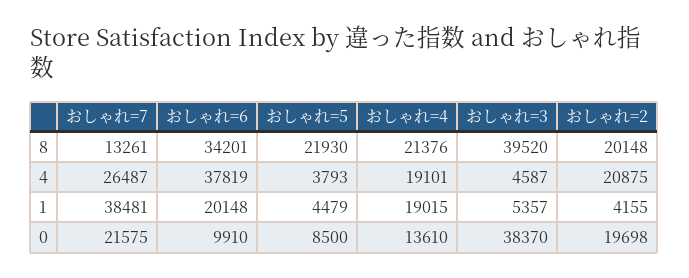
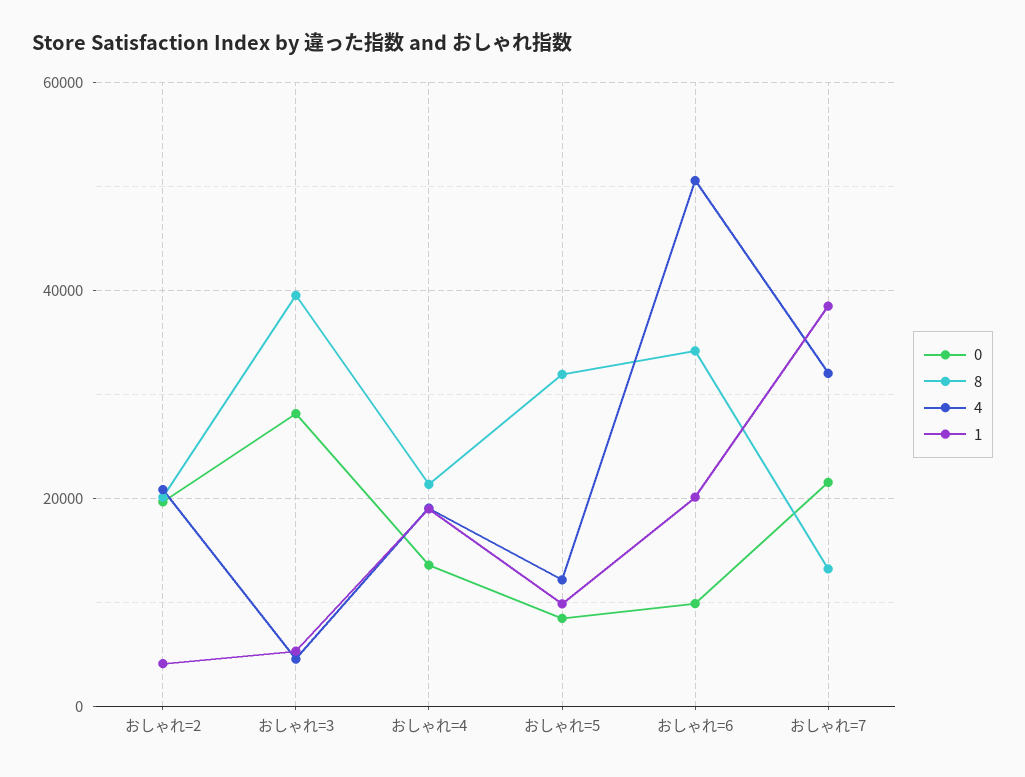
8, おしゃれ=5: 21930 -> 32000
4, おしゃれ=7: 26487 -> 32000
4, おしゃれ=6: 37819 -> 50000
4, おしゃれ=5: 3793 -> 12000
1, おしゃれ=5: 4479 -> 10000
0, おしゃれ=3: 38370 -> 28000

